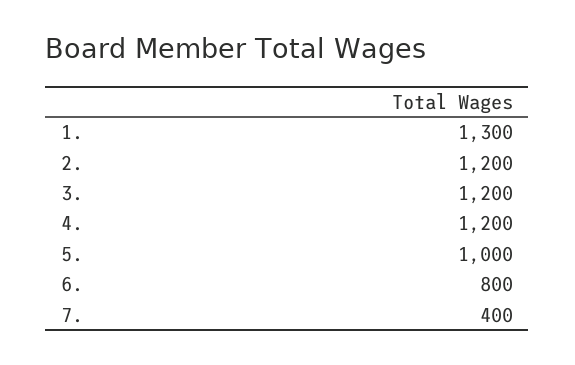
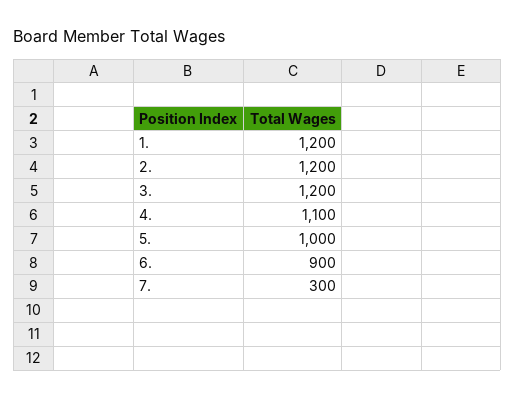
1.: 1300 -> 1200
4.: 1200 -> 1100
6.: 800 -> 900
7.: 400 -> 300

